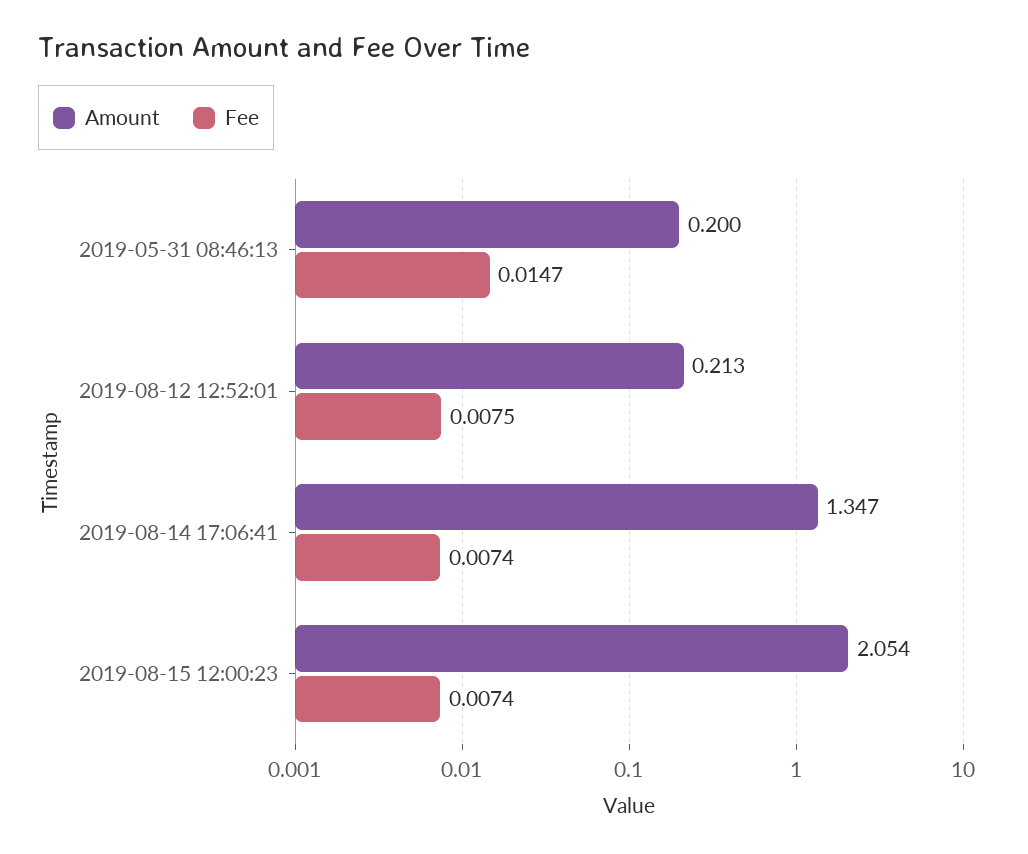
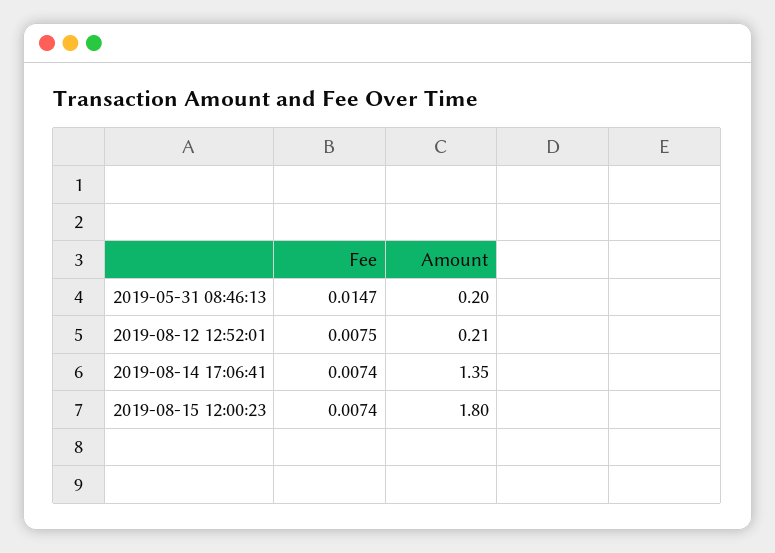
Amount, 2019-08-15 12:00:23: 2.054 -> 1.8

